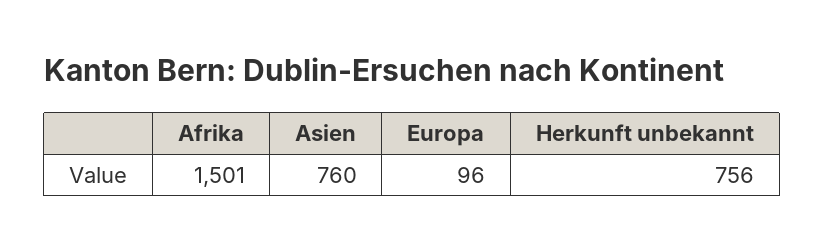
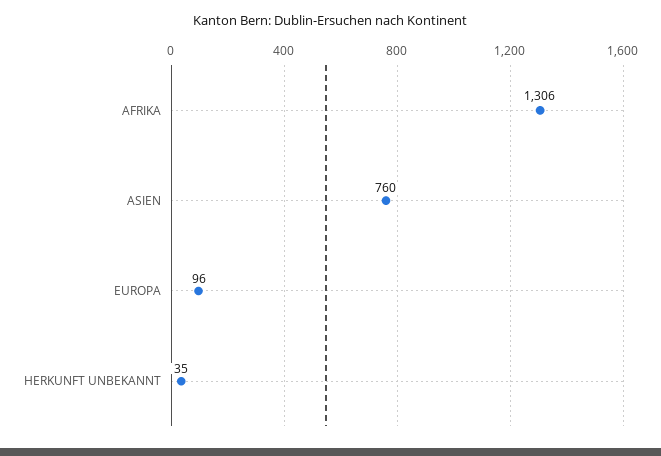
Afrika: 1501 -> 1306
Herkunft unbekannt: 756 -> 35

